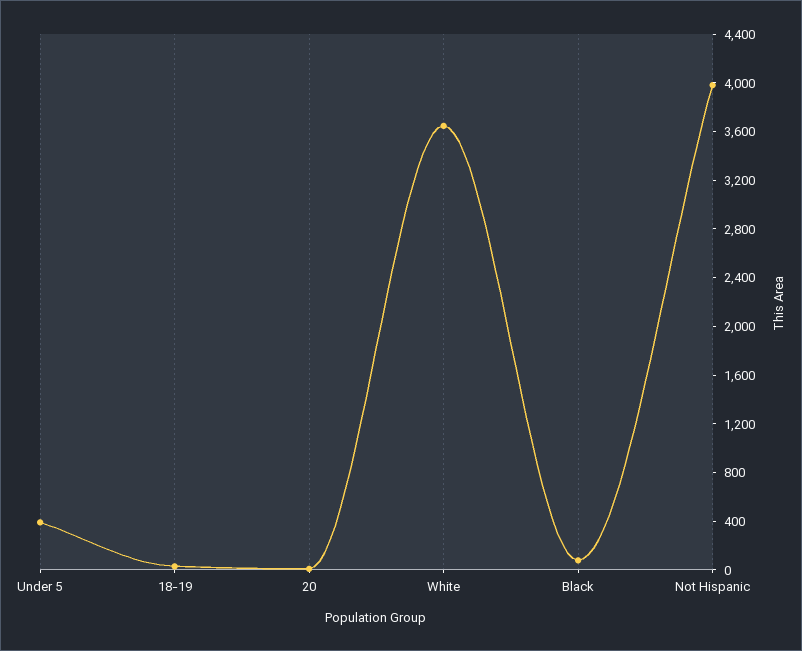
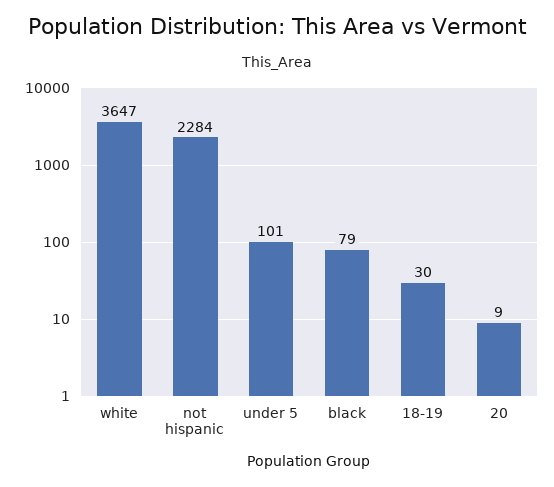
Under 5: 400 -> 101
Not Hispanic: 4000 -> 2284

